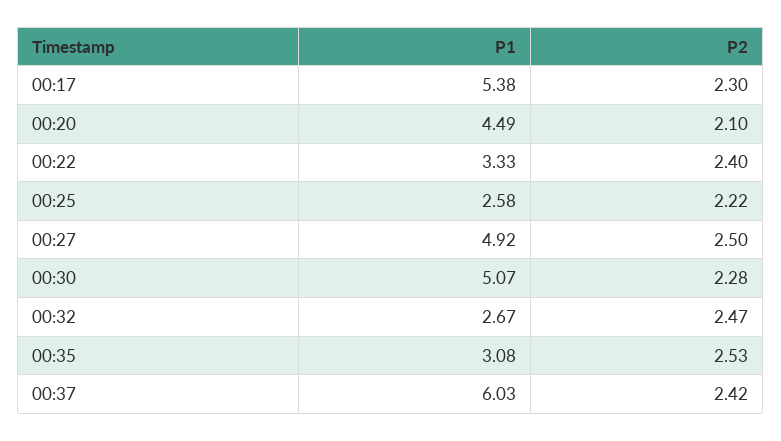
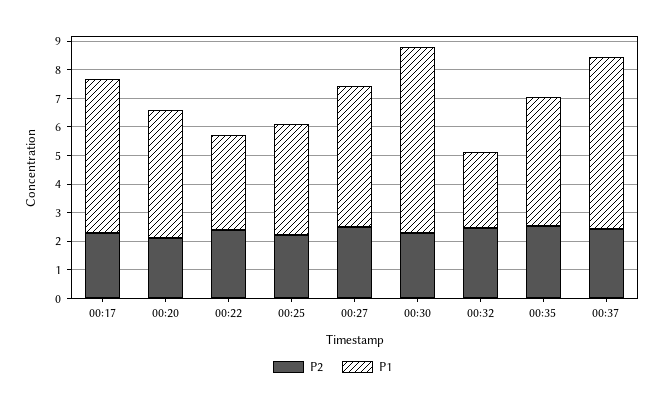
P1, 00:25: 2.58 -> 4
P1, 00:30: 5.07 -> 6.5
P1, 00:35: 3.08 -> 4.5

